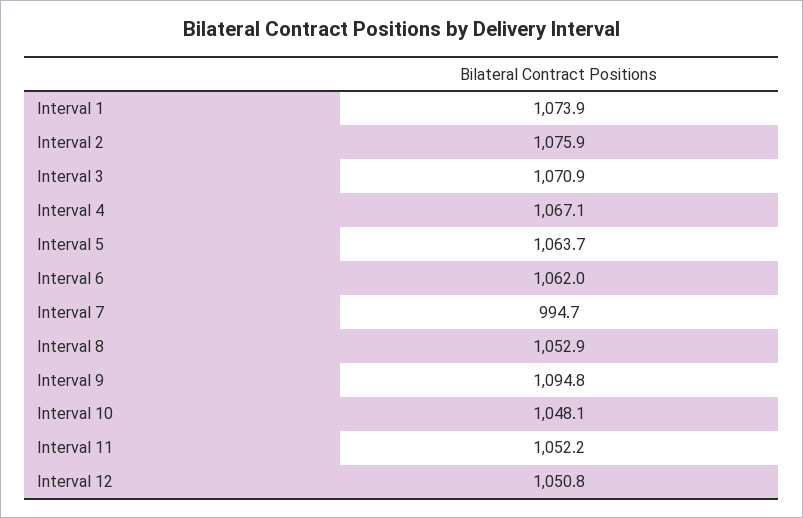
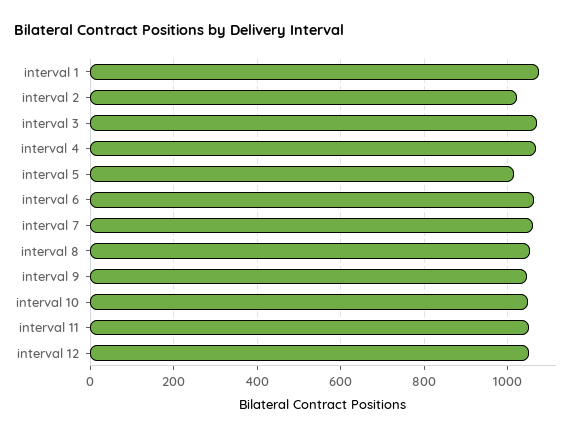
Interval 2: 1075.9 -> 1020
Interval 5: 1063.7 -> 1020
Interval 7: 994.7 -> 1060
Interval 9: 1094.8 -> 1040

